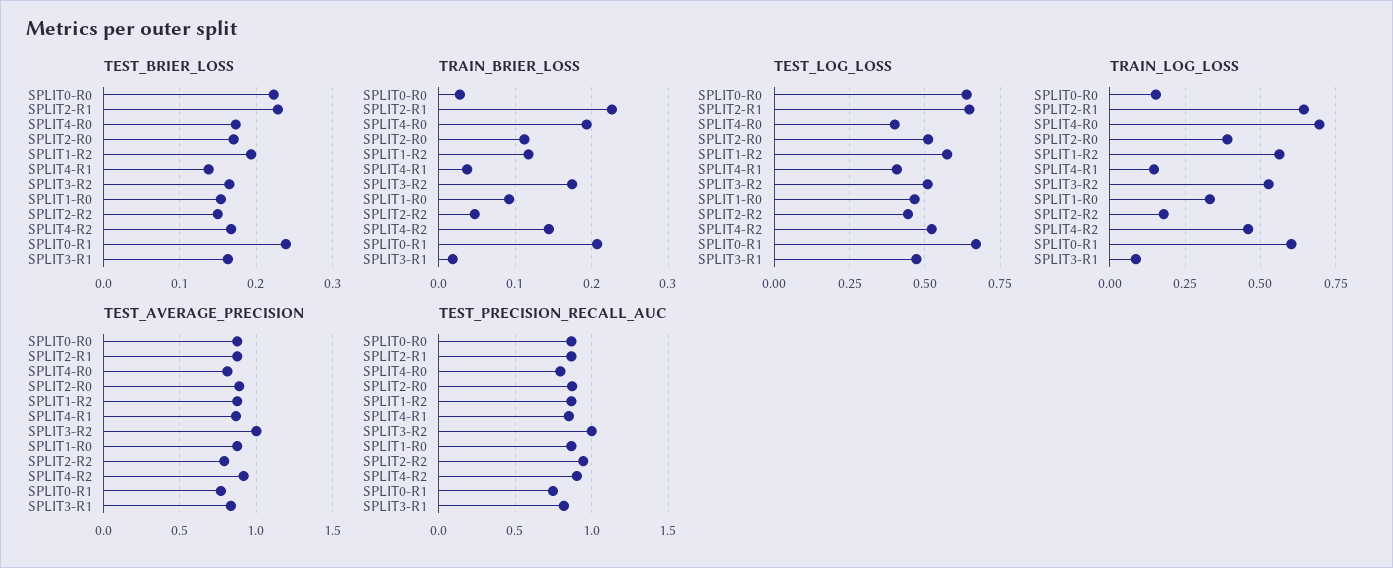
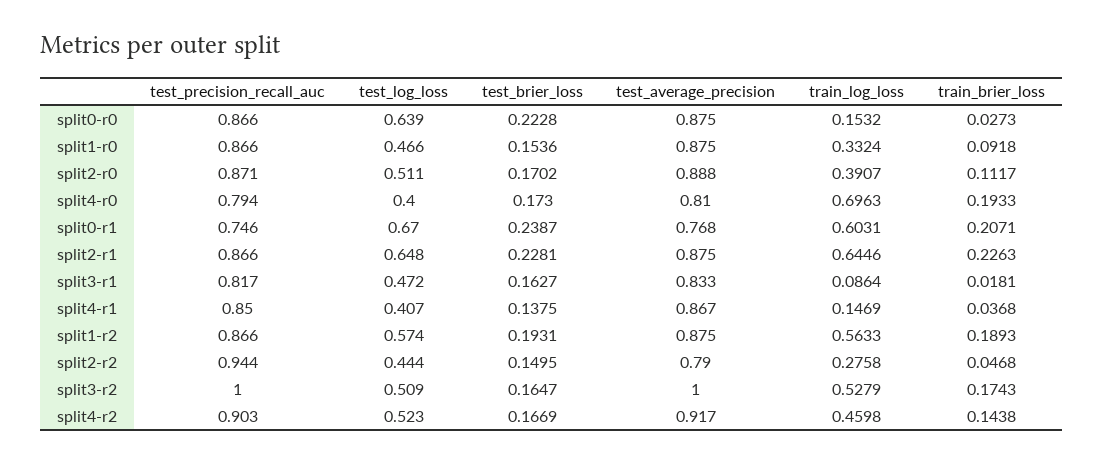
TRAIN_BRIER_LOSS, SPLIT1-R2: 0.12 -> 0.1893
TRAIN_LOG_LOSS, SPLIT2-R2: 0.175 -> 0.2758

